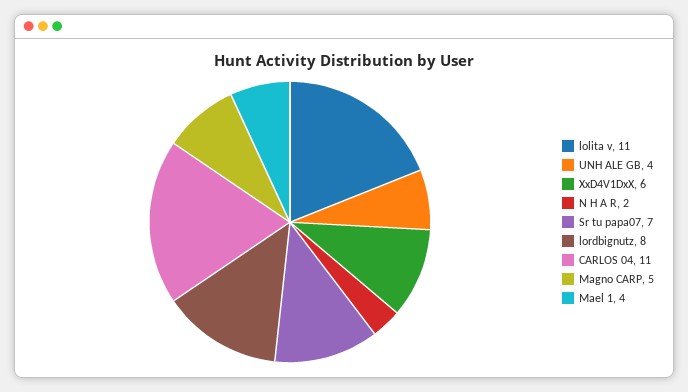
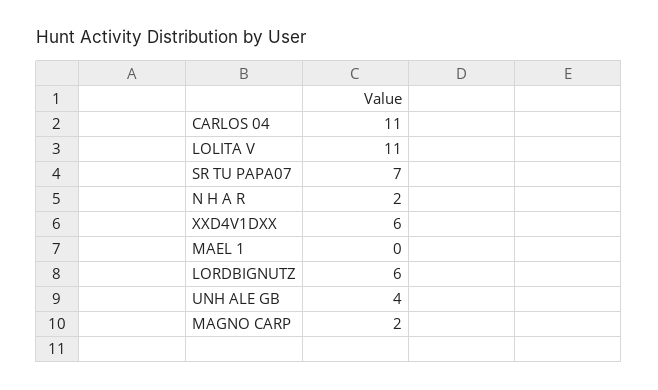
lordbignutz: 8 -> 6
Magno CARP: 5 -> 2
Mael 1: 4 -> 0

